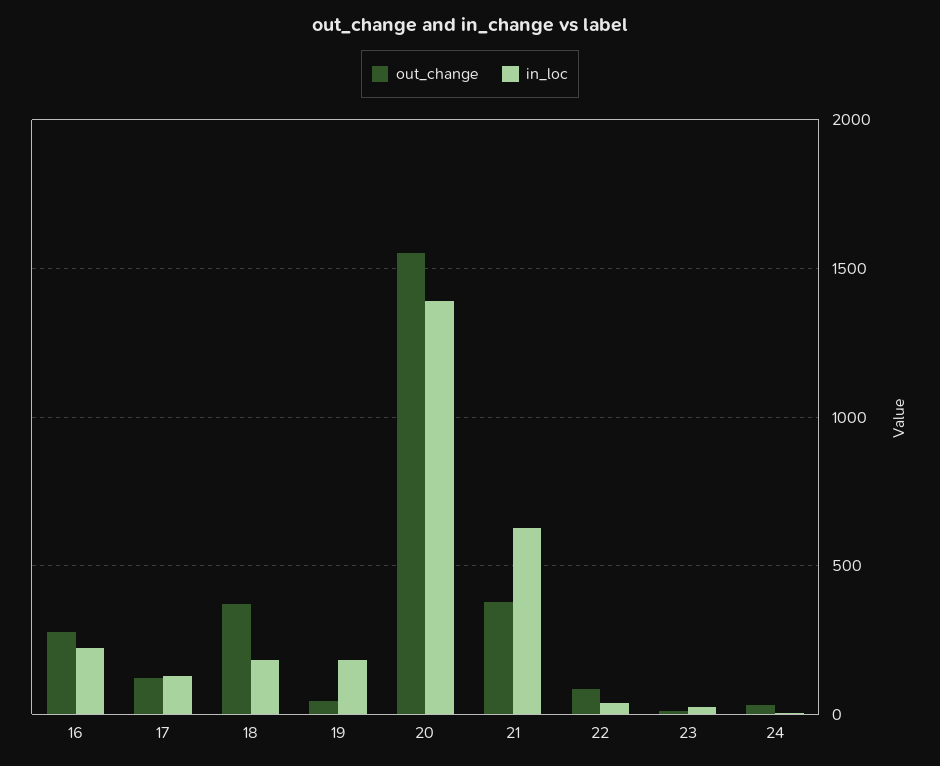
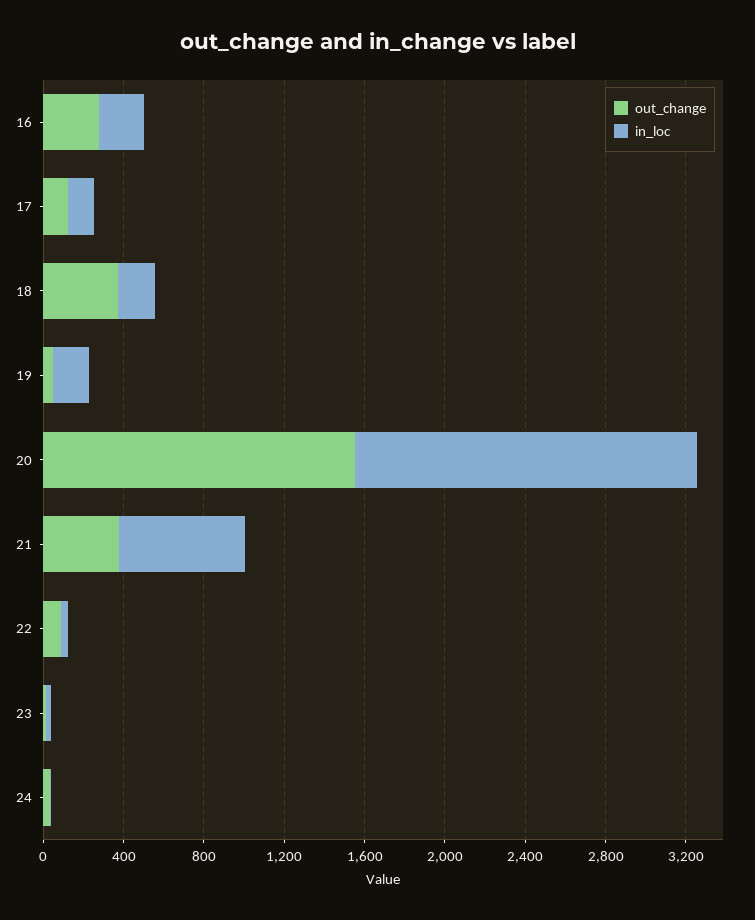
in_loc, 20: 1400 -> 1700

